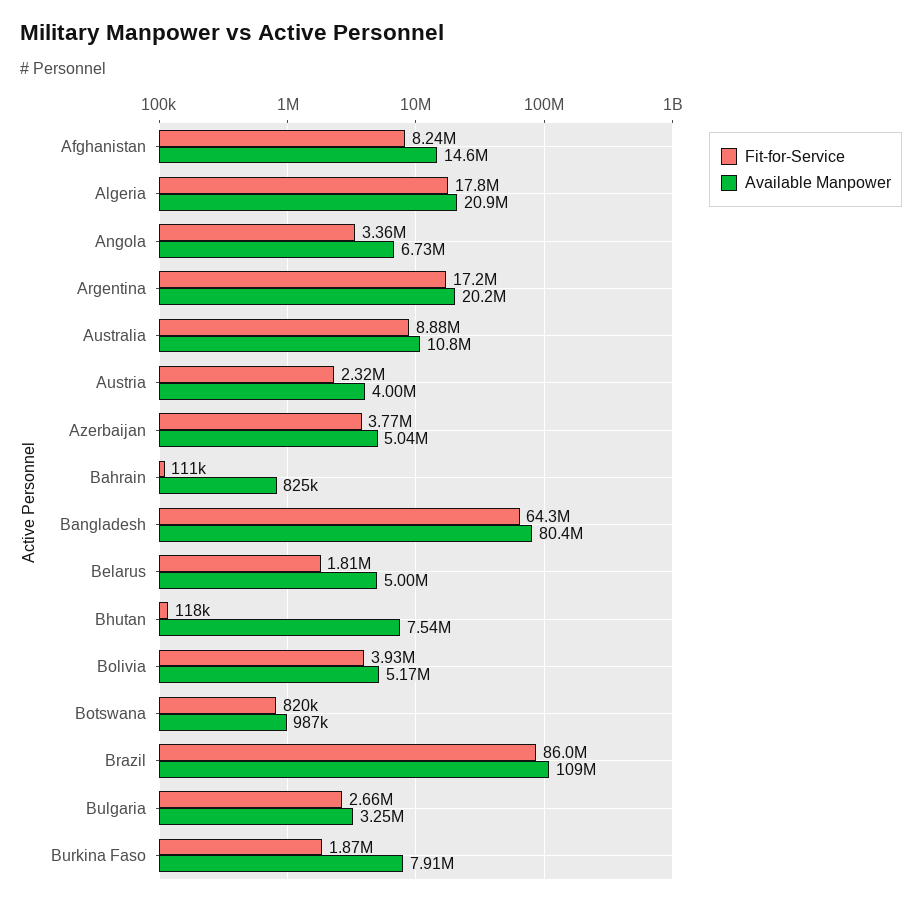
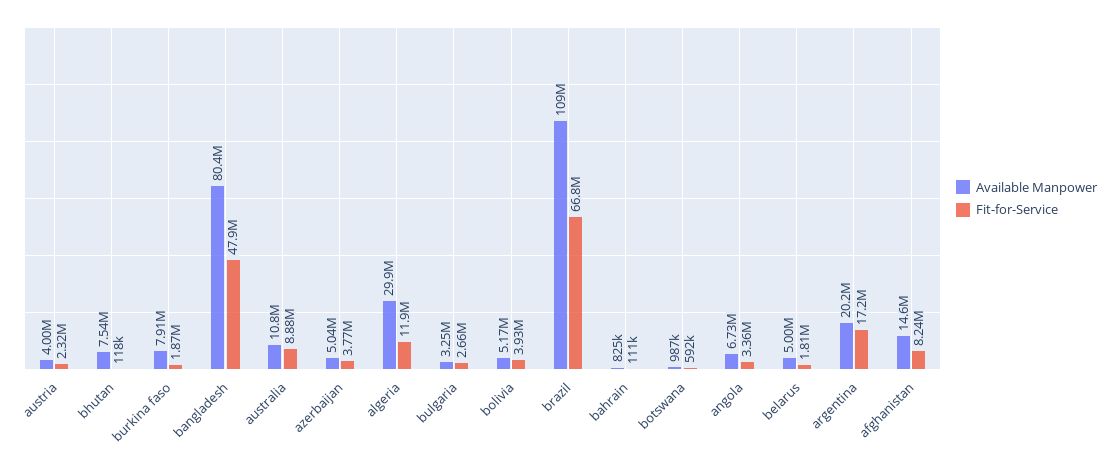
Fit-for-Service, Algeria: 17800000 -> 11900000
Available Manpower, Algeria: 20900000 -> 29900000
Fit-for-Service, Bangladesh: 64300000 -> 47900000
Fit-for-Service, Botswana: 820000 -> 592000
Fit-for-Service, Brazil: 86000000 -> 66800000

